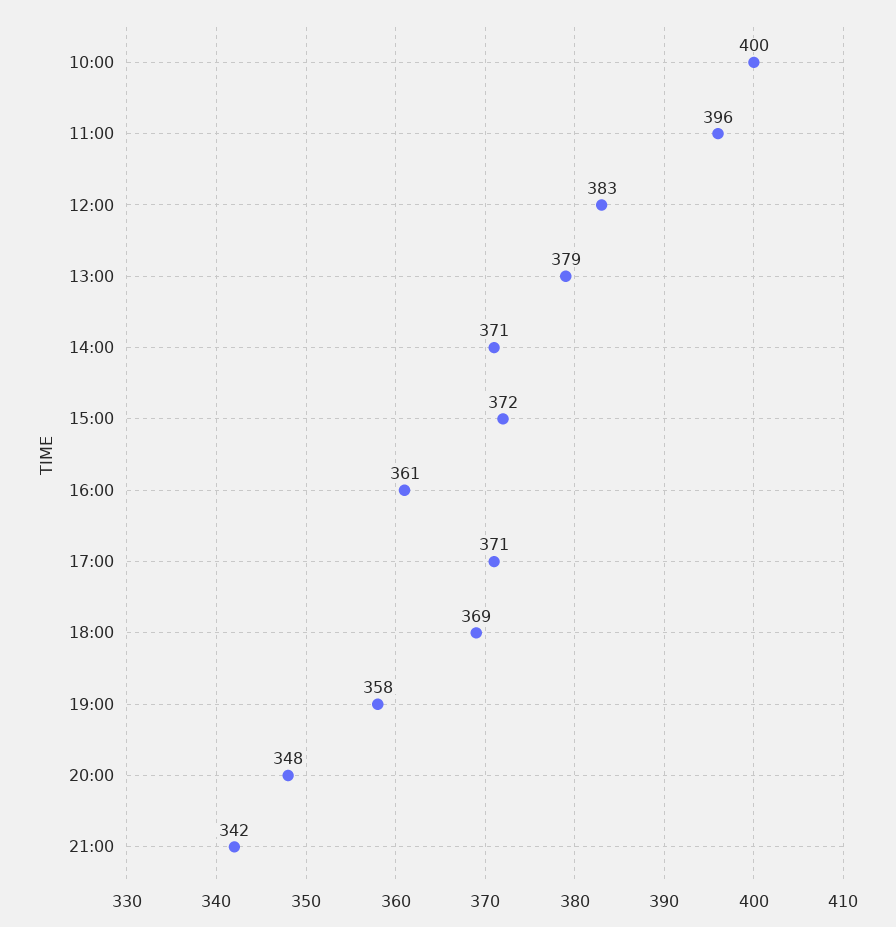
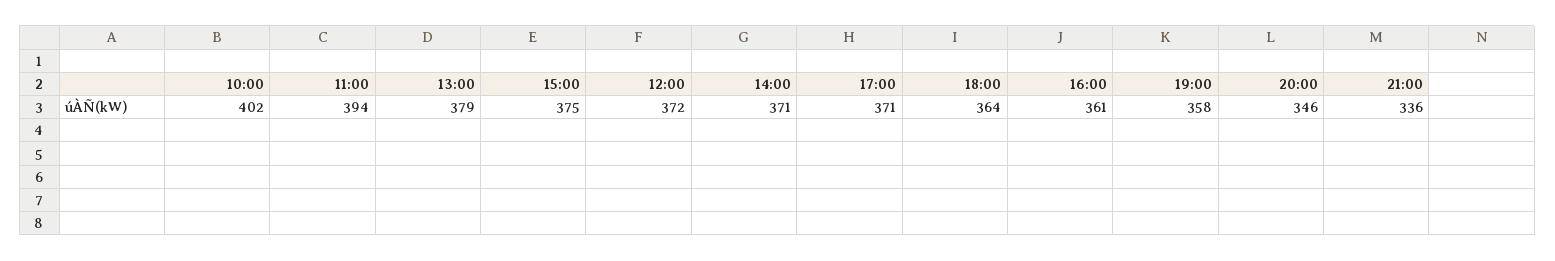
10:00: 400 -> 402
11:00: 396 -> 394
12:00: 383 -> 372
15:00: 372 -> 375
18:00: 369 -> 364
20:00: 348 -> 346
21:00: 342 -> 336

